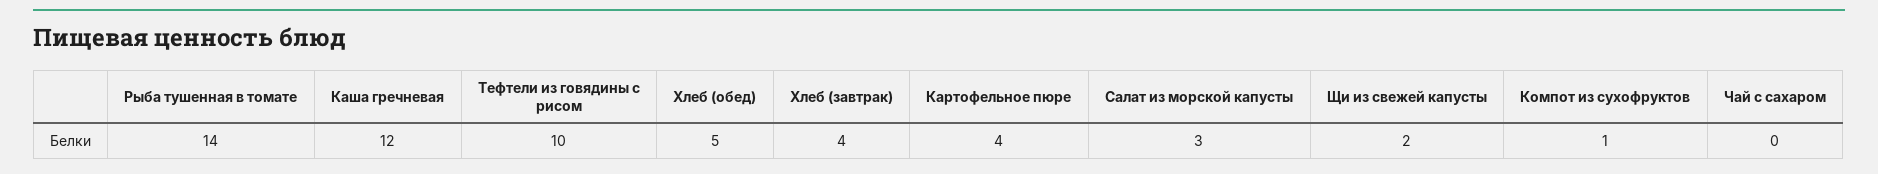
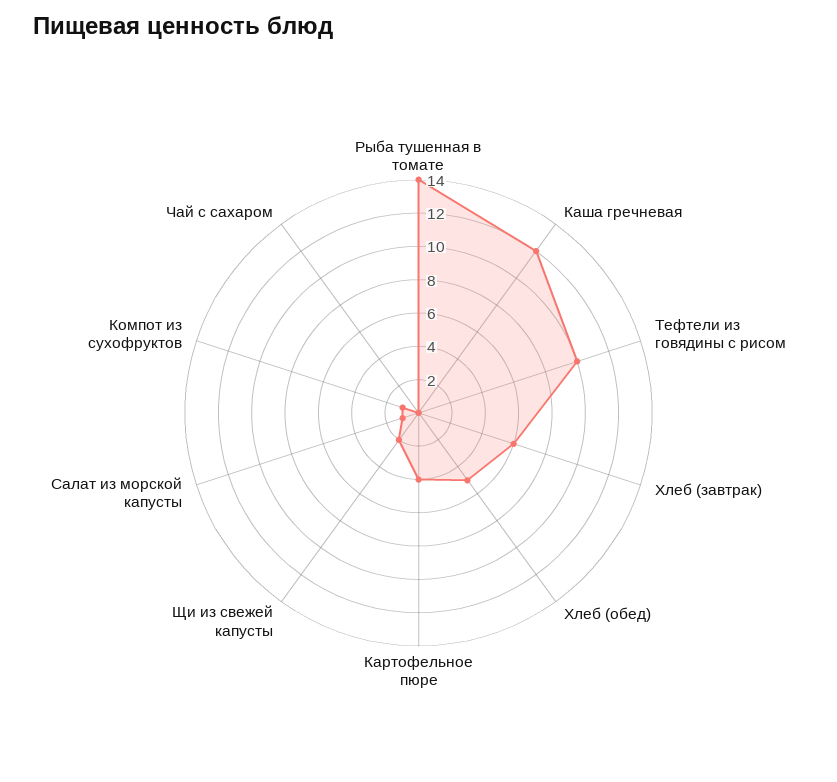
Хлеб (завтрак): 4 -> 6
Салат из морской капусты: 3 -> 1

